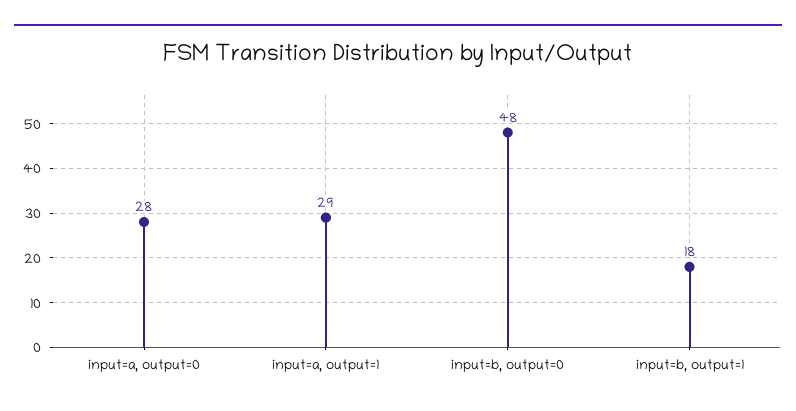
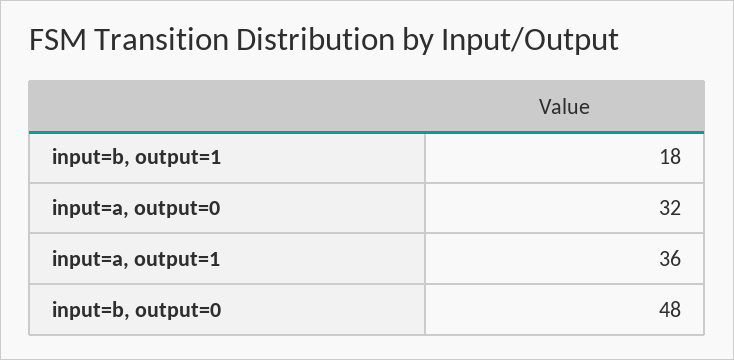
input=a, output=0: 28 -> 32
input=a, output=1: 29 -> 36

